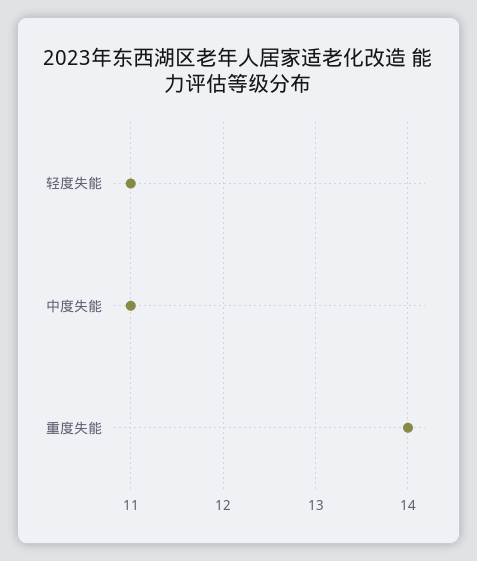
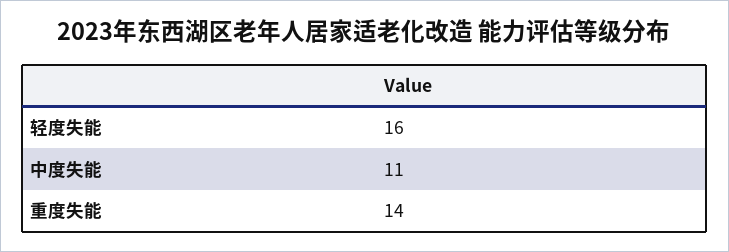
轻度失能: 11 -> 16

